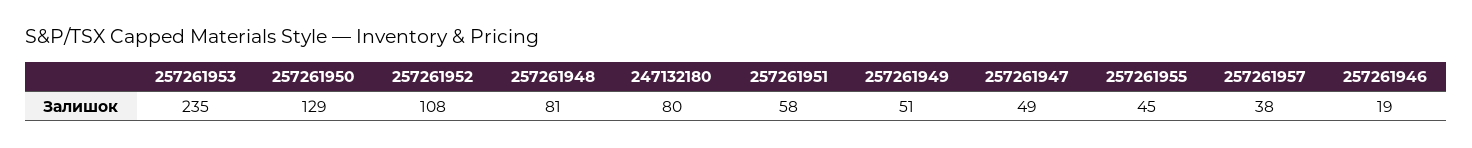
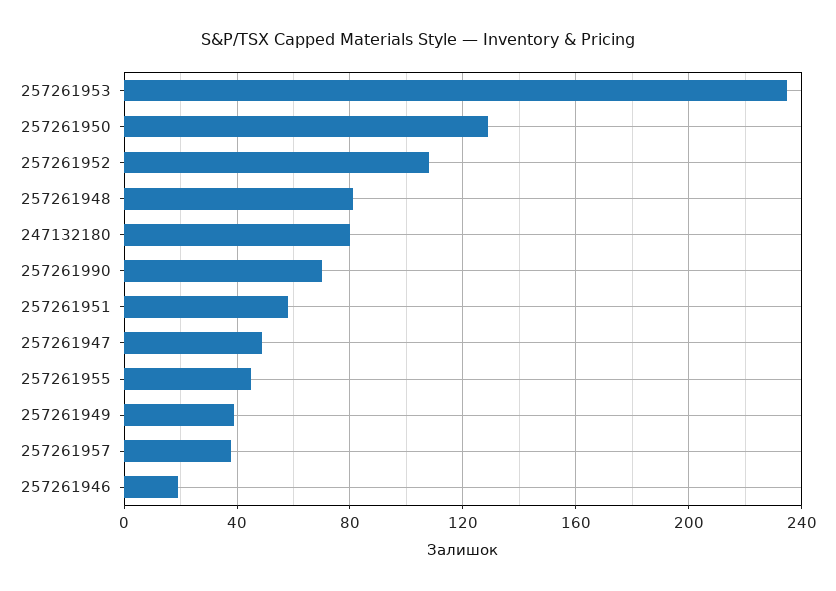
257261949: 51 -> 40
257261990: none -> 70

